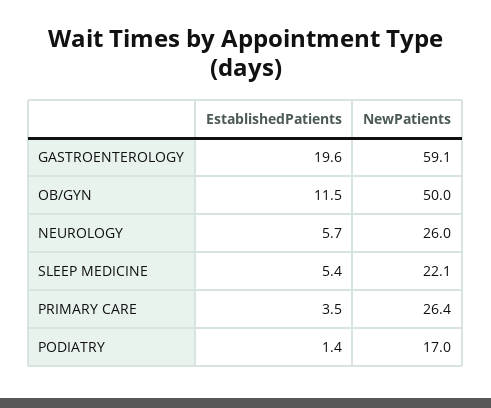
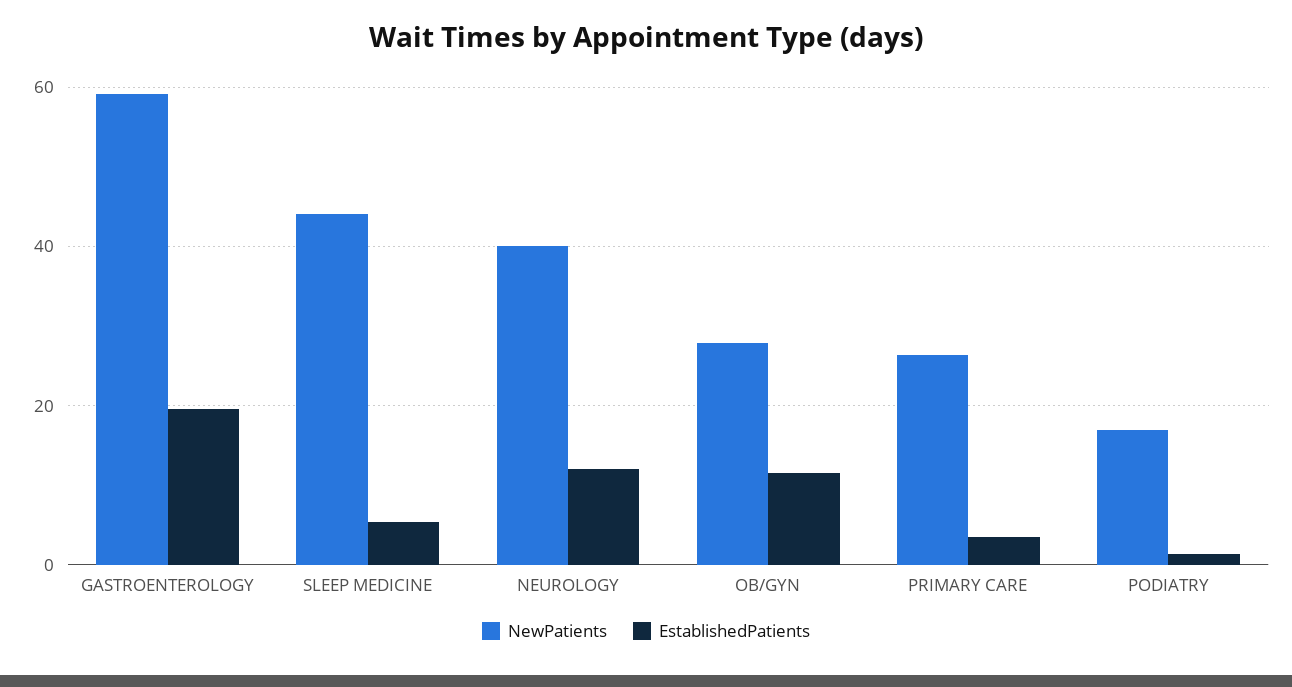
NewPatients, OB/GYN: 50 -> 28
EstablishedPatients, NEUROLOGY: 5.7 -> 12
NewPatients, NEUROLOGY: 26 -> 40
NewPatients, SLEEP MEDICINE: 22.1 -> 44

